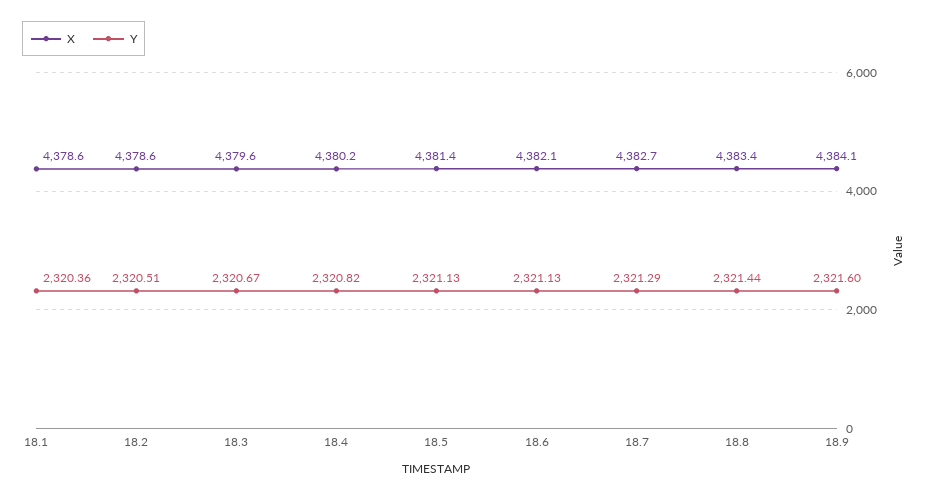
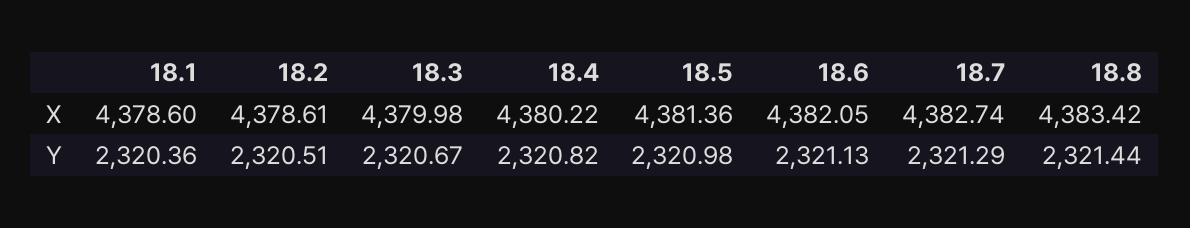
X, 18.3: 4379.6 -> 4379.98
Y, 18.5: 2321.13 -> 2320.98
X, 18.9: 4384.1 -> none
Y, 18.9: 2321.6 -> none

